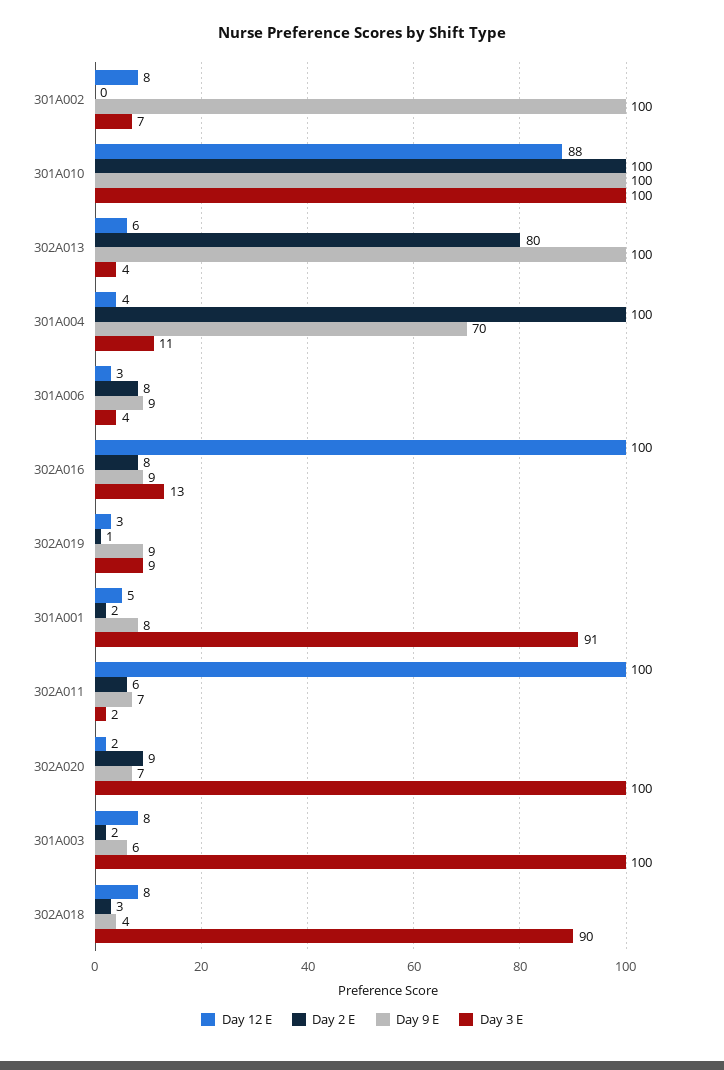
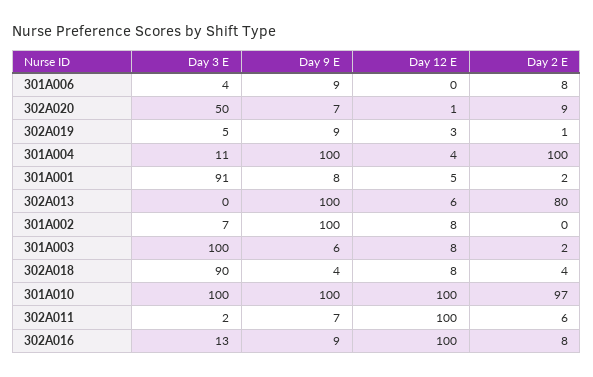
Day 12 E, 301A010: 88 -> 100
Day 2 E, 301A010: 100 -> 97
Day 3 E, 302A013: 4 -> 0
Day 9 E, 301A004: 70 -> 100
Day 12 E, 301A006: 3 -> 0
Day 3 E, 302A019: 9 -> 5
Day 12 E, 302A020: 2 -> 1
Day 3 E, 302A020: 100 -> 50
Day 2 E, 302A018: 3 -> 4

